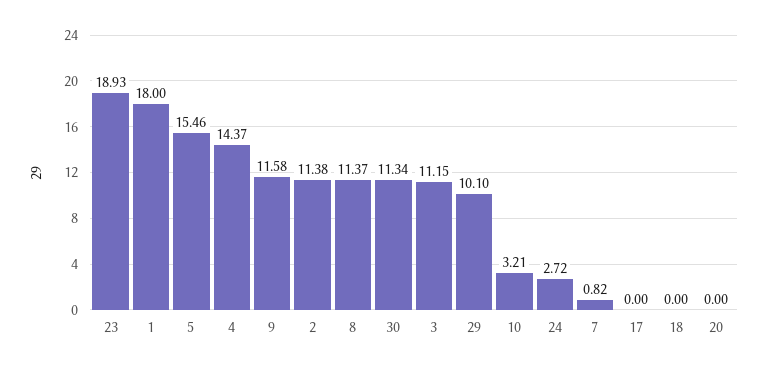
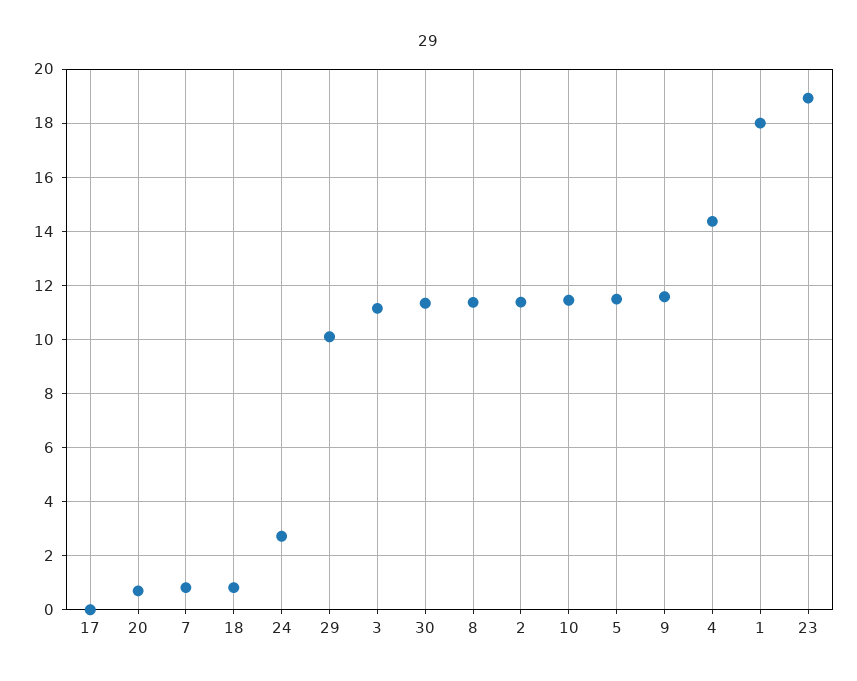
5: 15.46 -> 11.5
10: 3.21 -> 11.5
18: 0 -> 0.75
20: 0 -> 0.75

